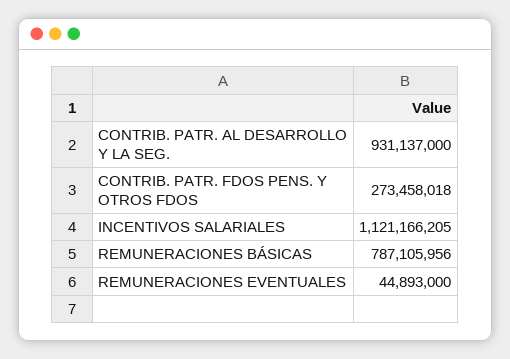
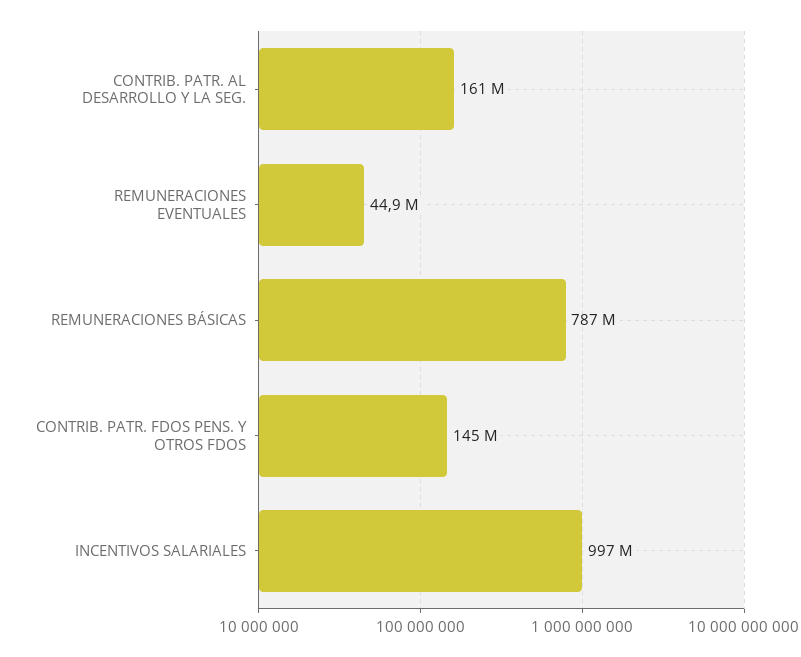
CONTRIB. PATR. AL DESARROLLO Y LA SEG.: 931137000 -> 161000000
CONTRIB. PATR. FDOS PENS. Y OTROS FDOS: 273458018 -> 145000000
INCENTIVOS SALARIALES: 1121166205 -> 997000000

